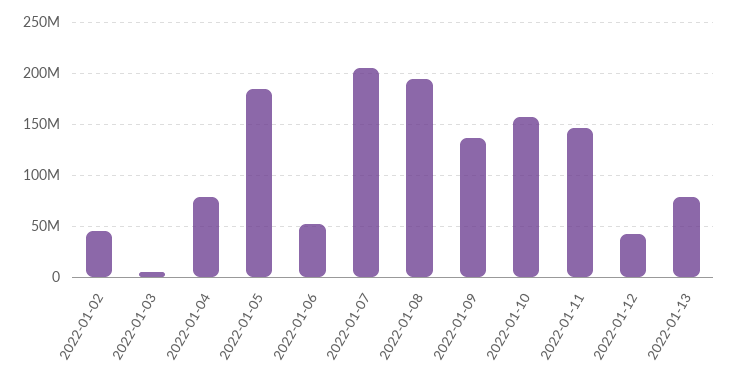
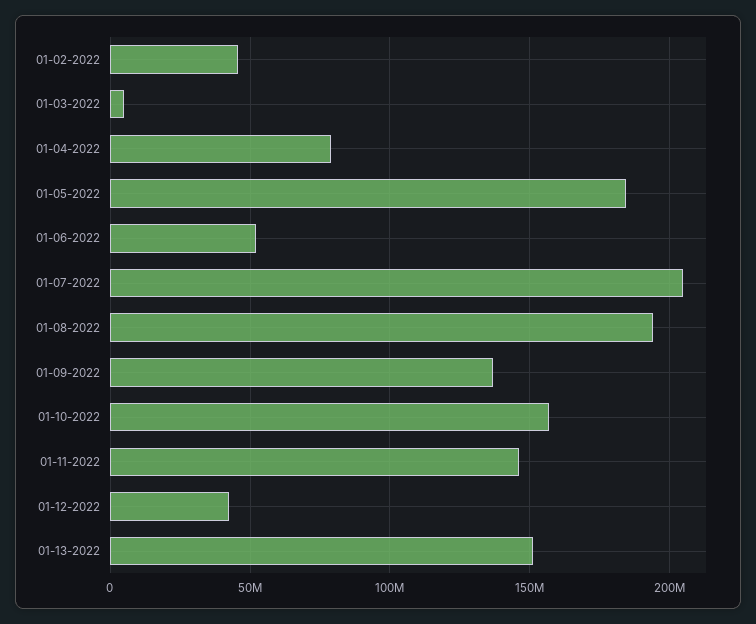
2022-01-13: 80000000 -> 150000000

